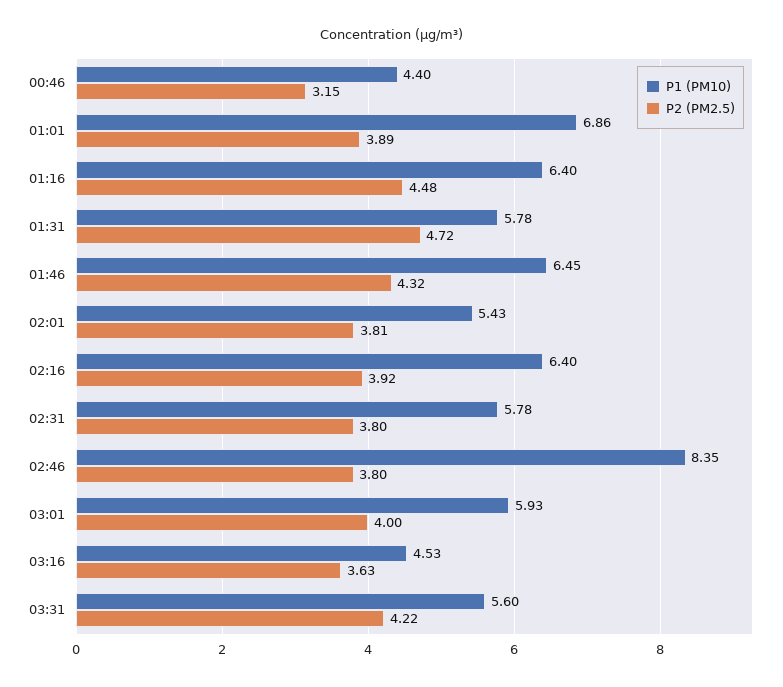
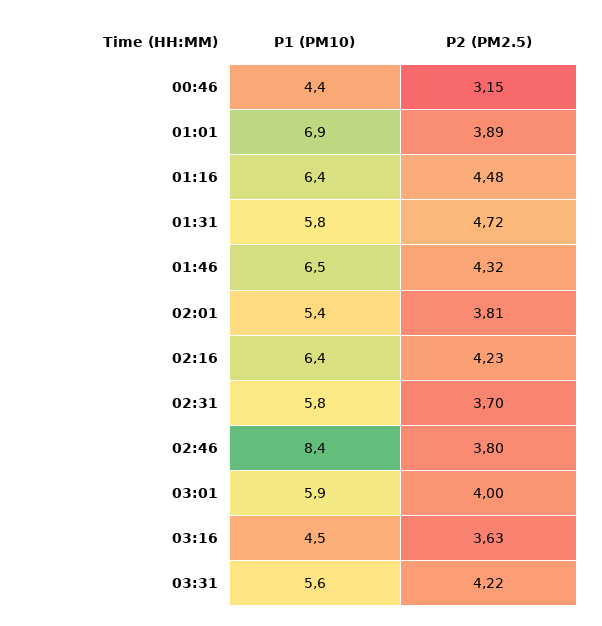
P2 (PM2.5), 02:16: 3.92 -> 4.23
P2 (PM2.5), 02:31: 3.8 -> 3.7

